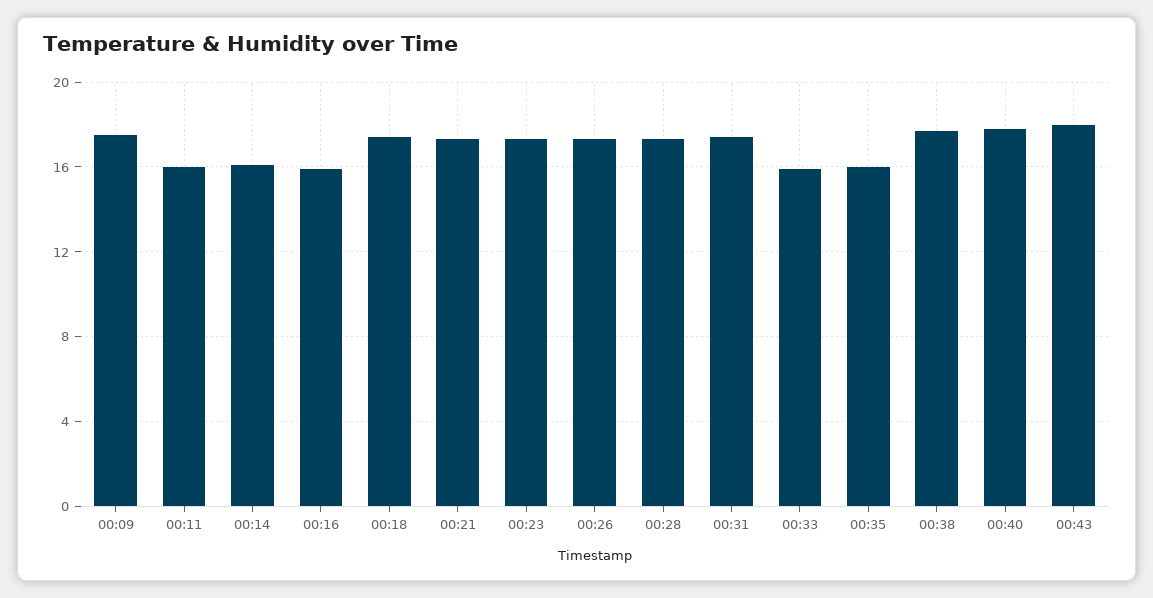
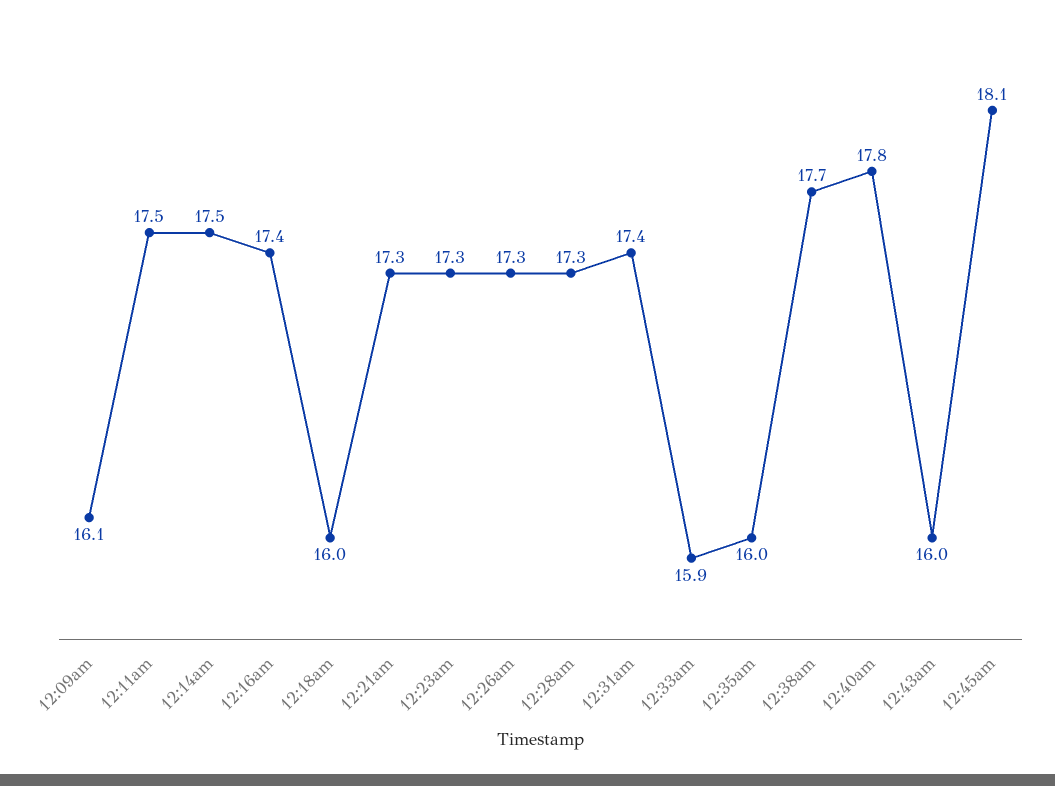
00:09: 17.5 -> 16.1
00:11: 16 -> 17.5
00:14: 16 -> 17.5
00:16: 16 -> 17.4
00:18: 17.5 -> 16
00:43: 18 -> 16
12:45am: none -> 18.1

